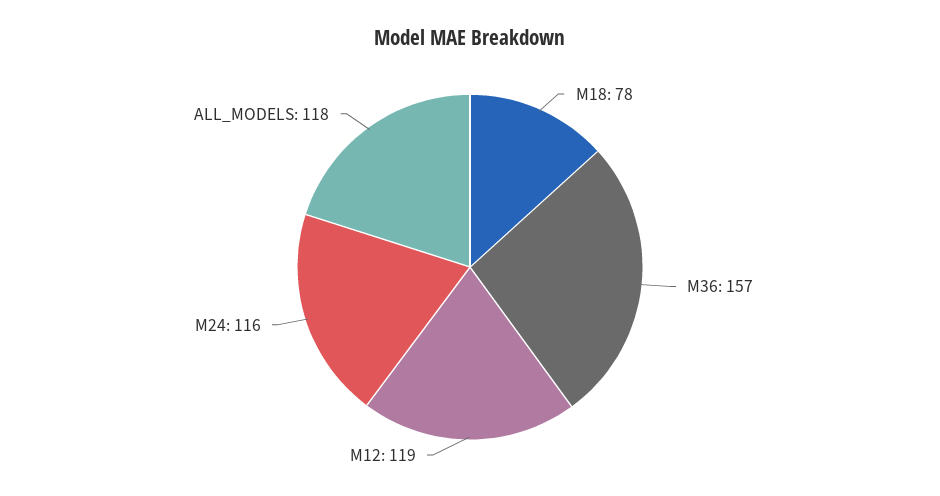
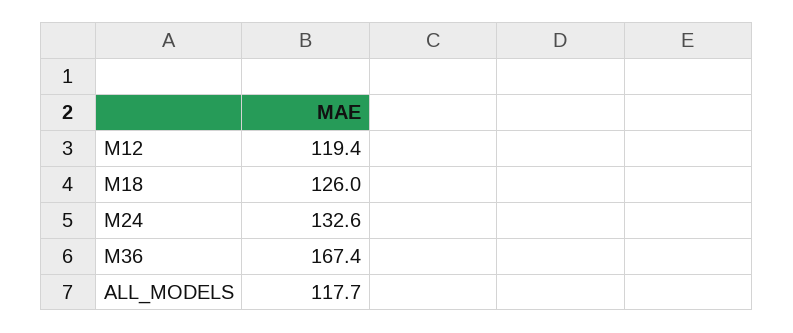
M18: 78 -> 126
M36: 157 -> 167.4
M24: 116 -> 132.6

